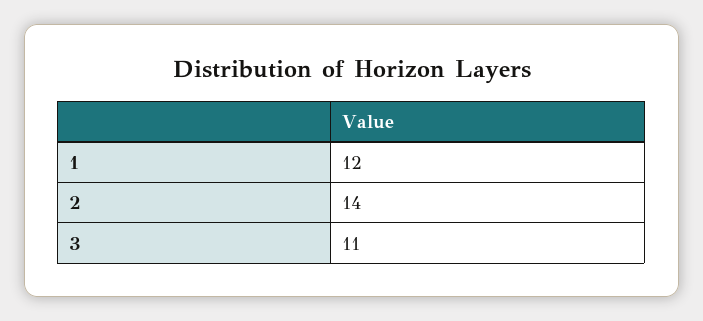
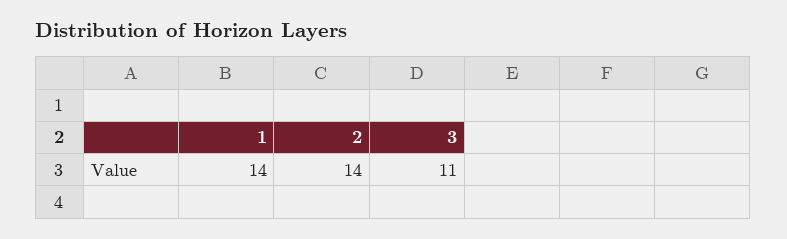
1: 12 -> 14

